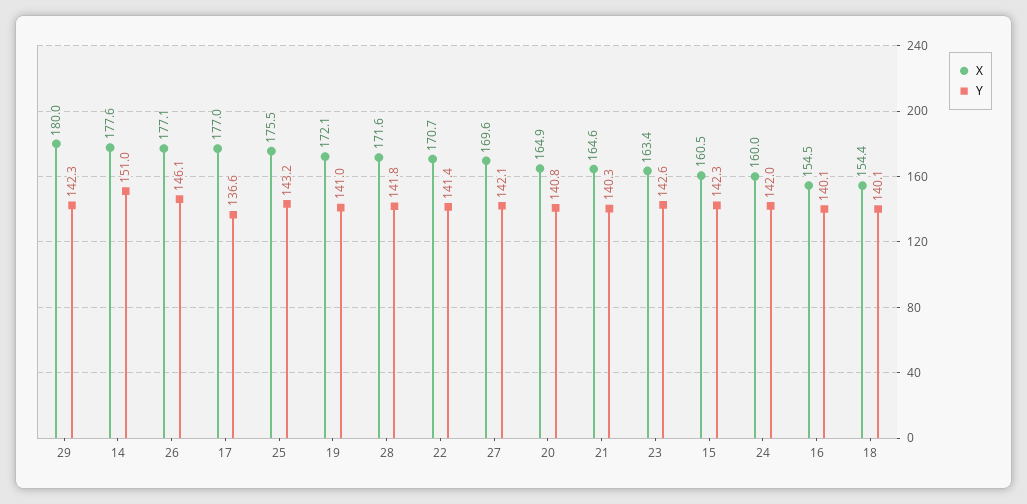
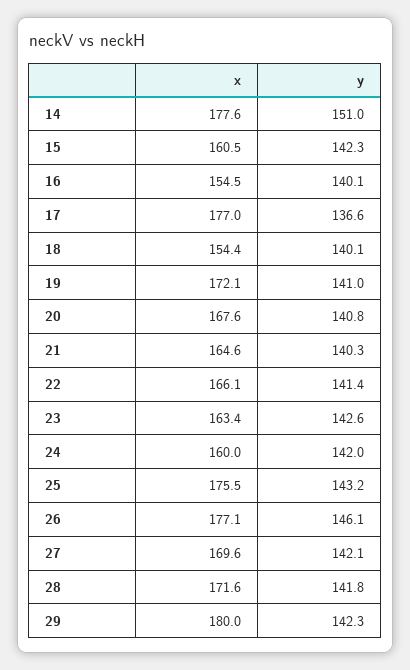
X, 22: 170.7 -> 166.1
X, 20: 164.9 -> 167.6

